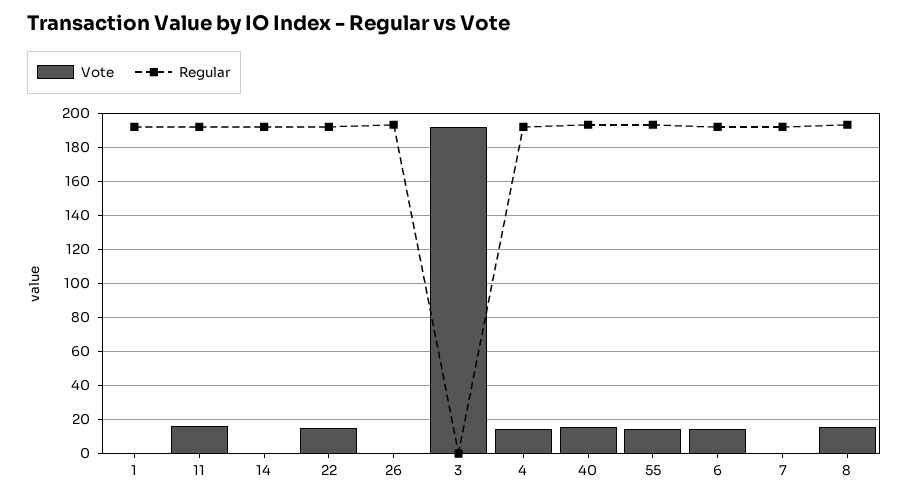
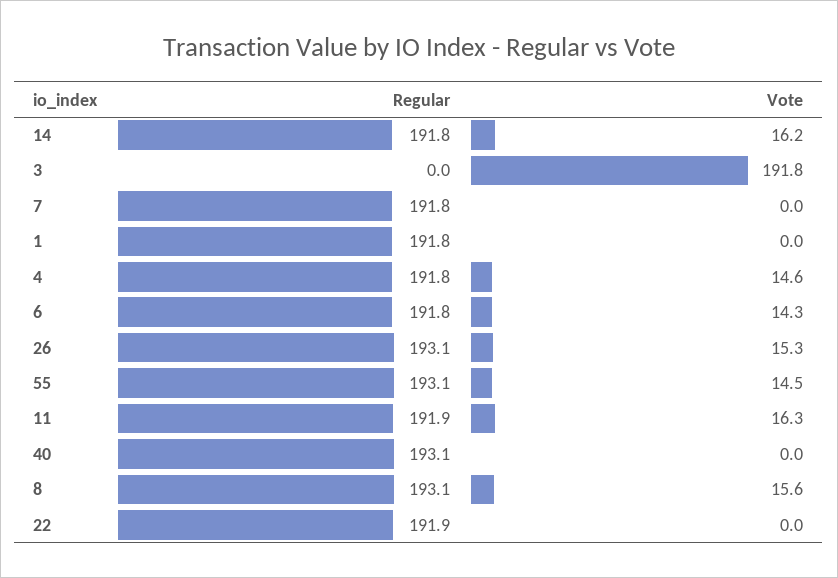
Vote, 14: 0 -> 16.2
Vote, 22: 15 -> 0
Vote, 26: 0 -> 15.3
Vote, 40: 15 -> 0

